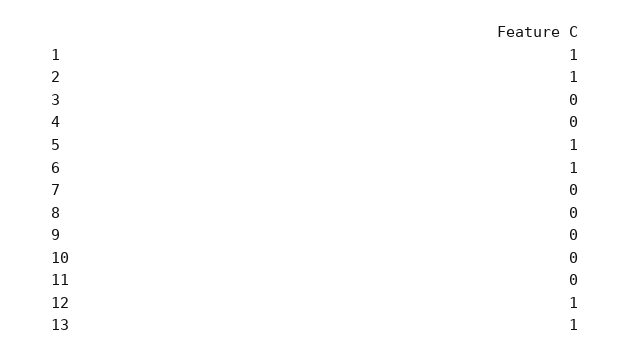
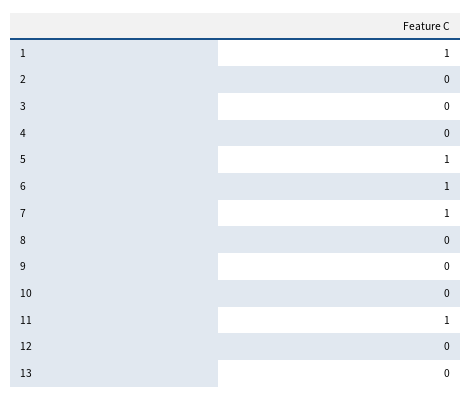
2: 1 -> 0
7: 0 -> 1
11: 0 -> 1
12: 1 -> 0
13: 1 -> 0

